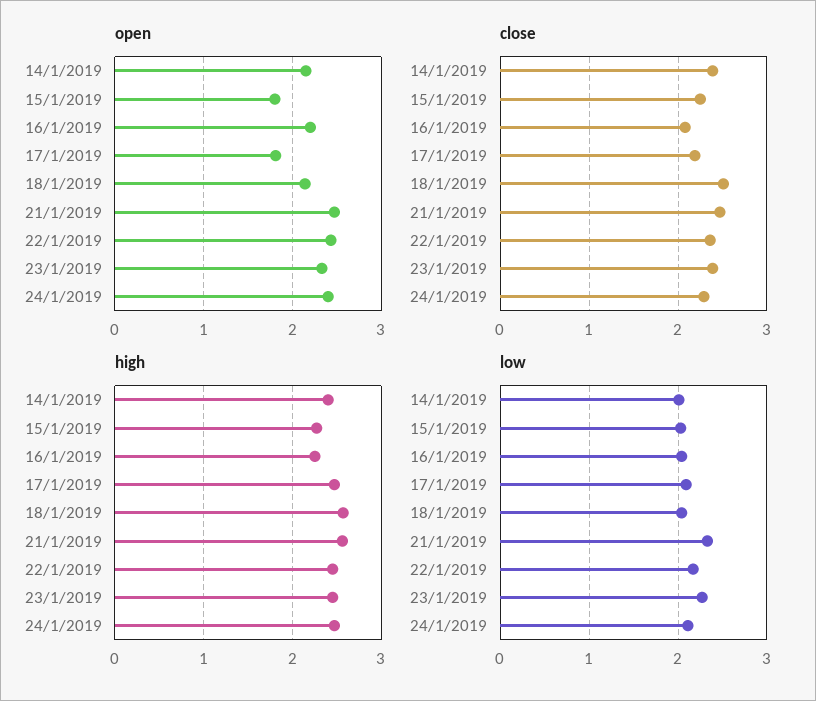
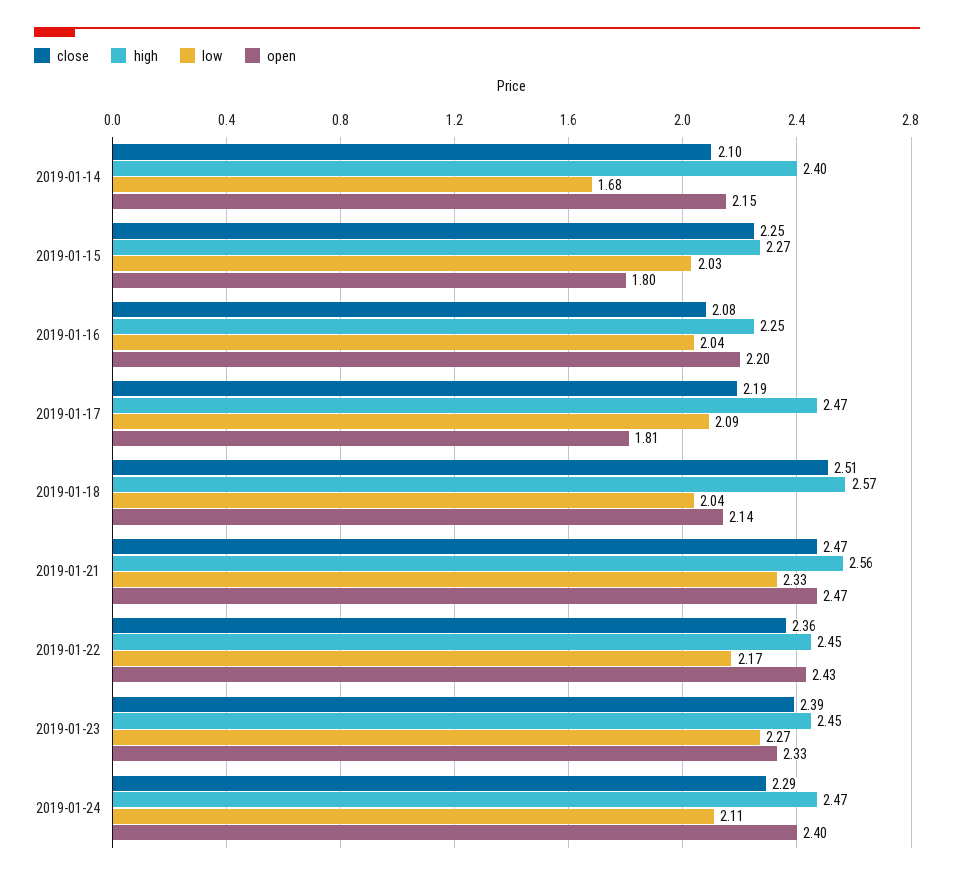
close, 14/1/2019: 2.4 -> 2.1
low, 14/1/2019: 2 -> 1.68

